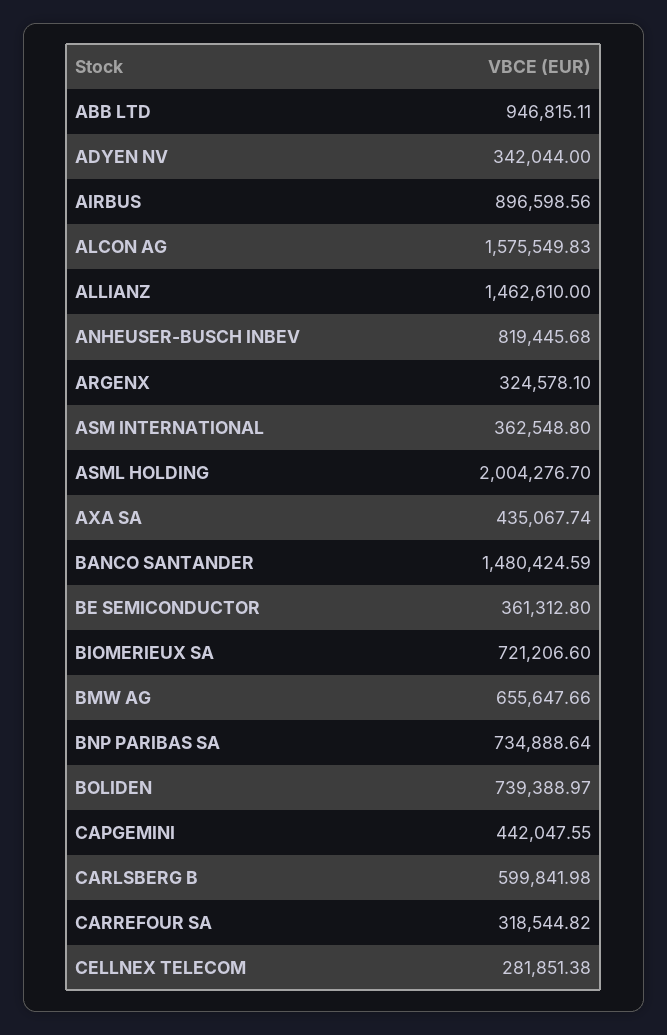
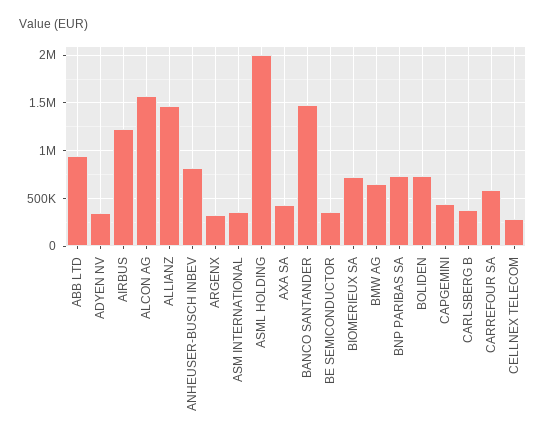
AIRBUS: 896598.56 -> 1200000
CARLSBERG B: 599841.98 -> 400000
CARREFOUR SA: 318544.82 -> 600000

